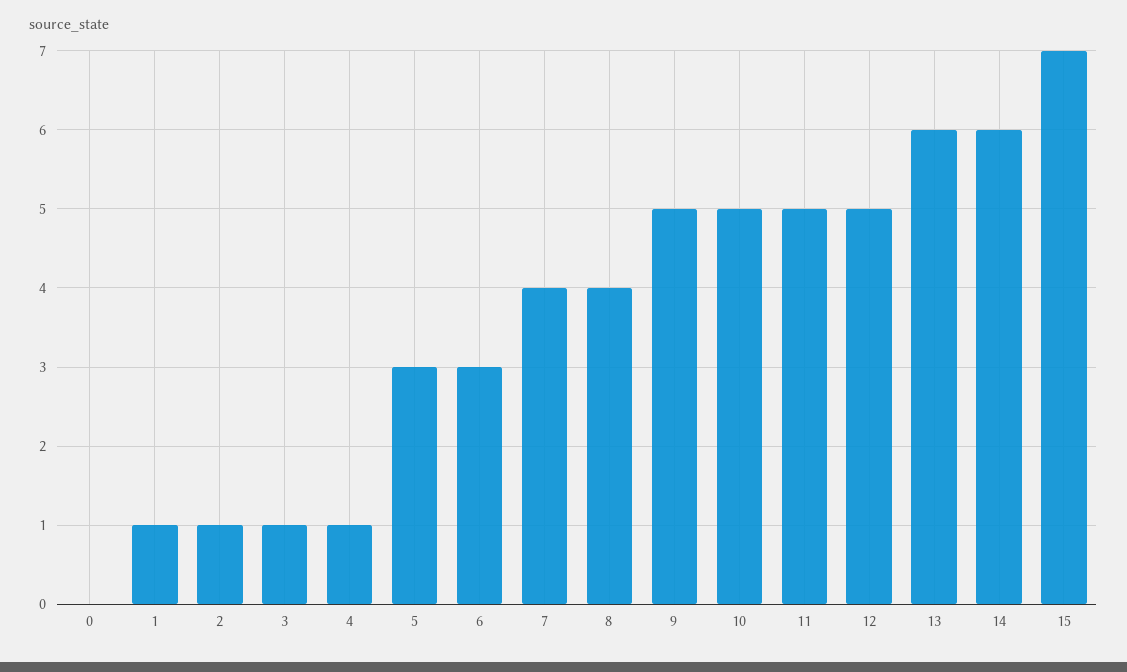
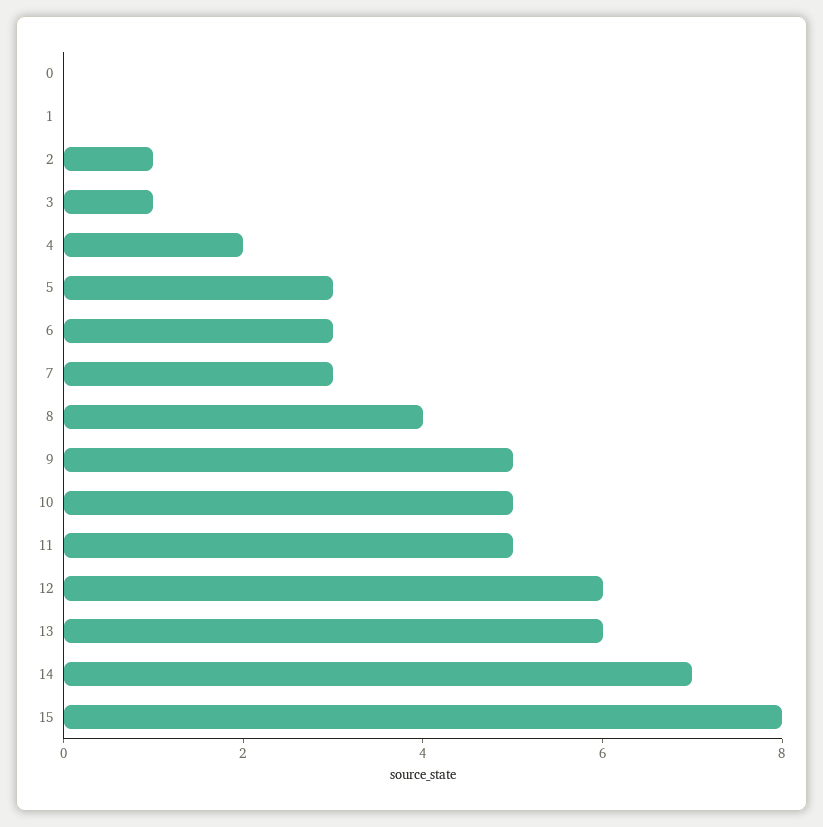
1: 1 -> 0
4: 1 -> 2
7: 4 -> 3
12: 5 -> 6
14: 6 -> 7
15: 7 -> 8

